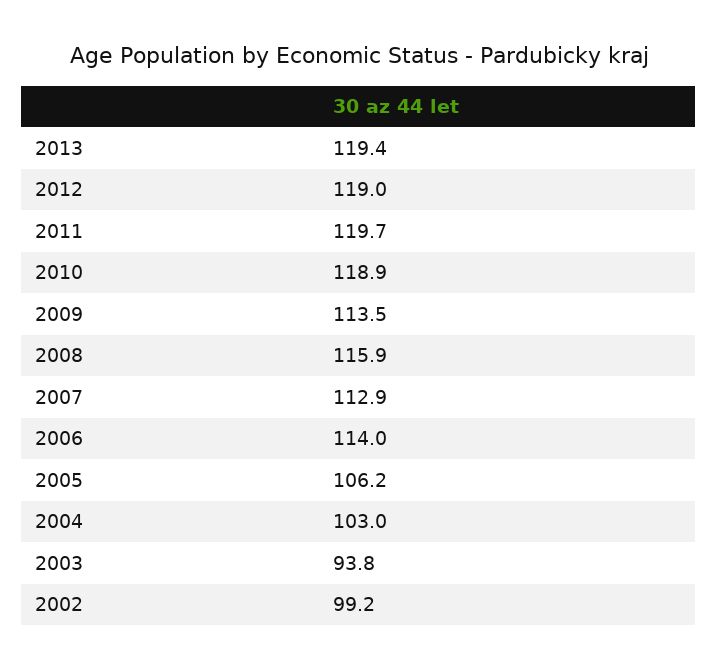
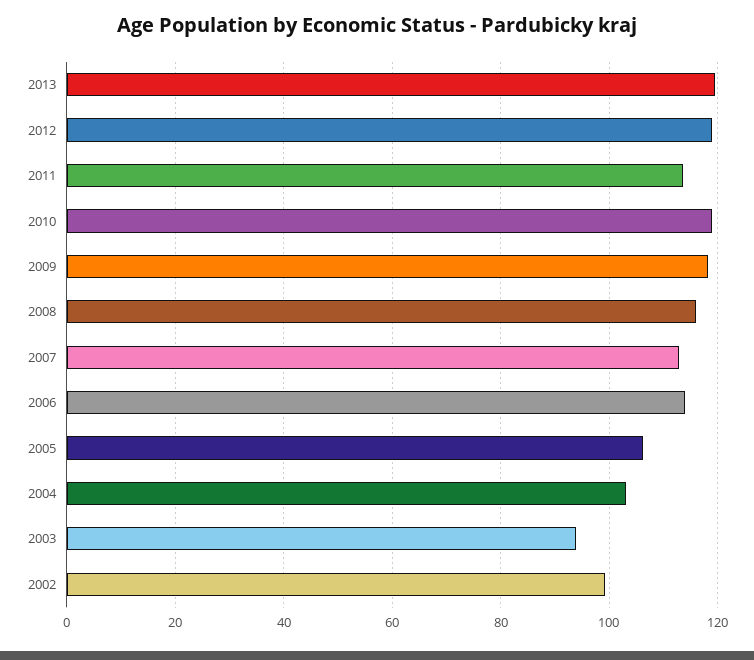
2011: 119.7 -> 114
2009: 113.5 -> 118

